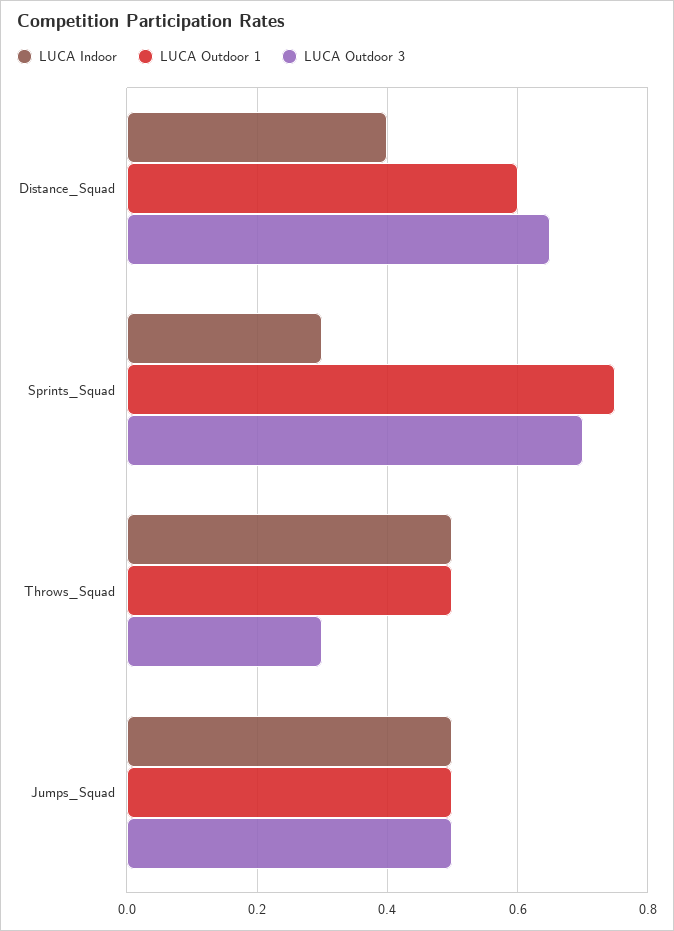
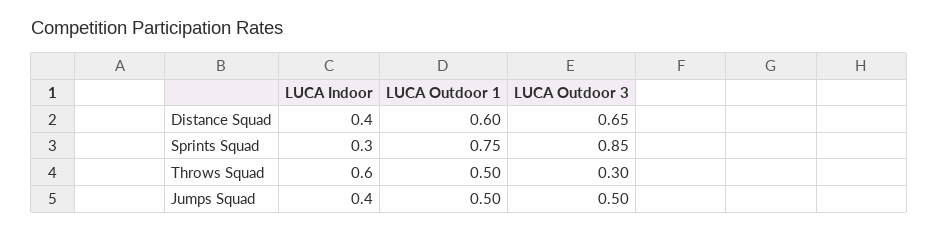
LUCA Outdoor 3, Sprints_Squad: 0.7 -> 0.85
LUCA Indoor, Throws_Squad: 0.5 -> 0.6
LUCA Indoor, Jumps_Squad: 0.5 -> 0.4

